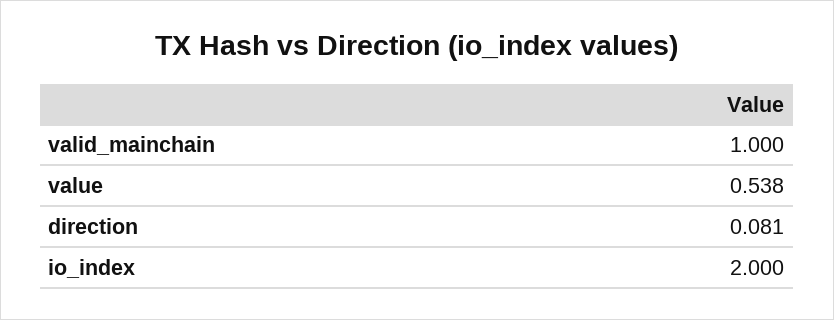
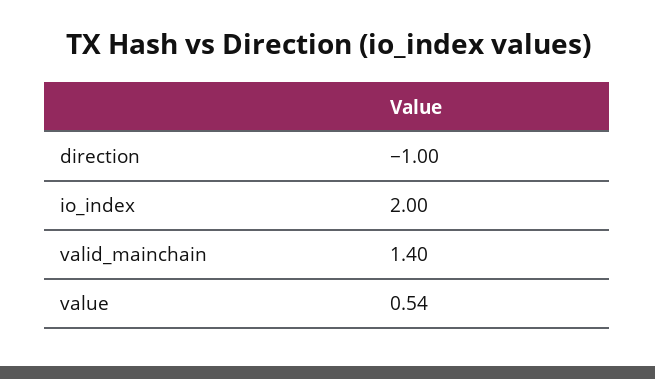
valid_mainchain: 1 -> 1.4
direction: 0.081 -> -1

